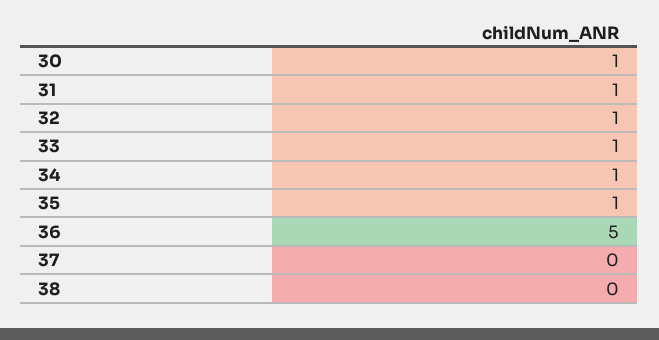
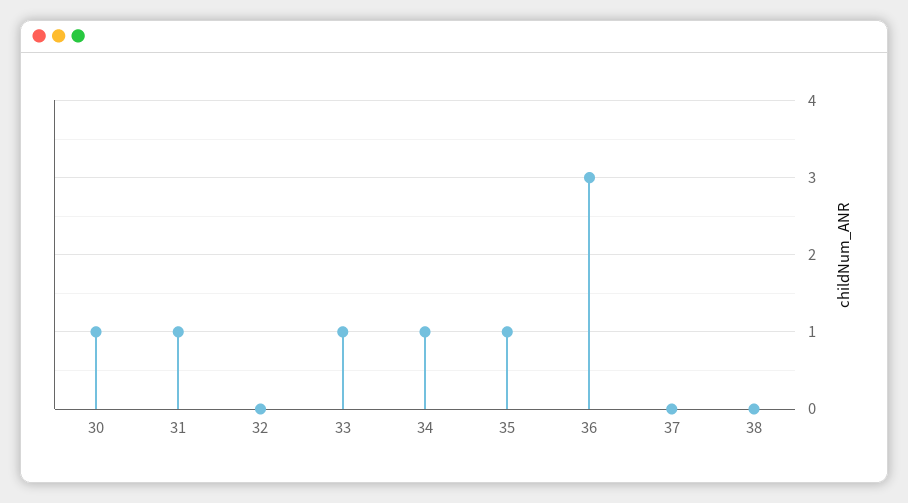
32: 1 -> 0
36: 5 -> 3

